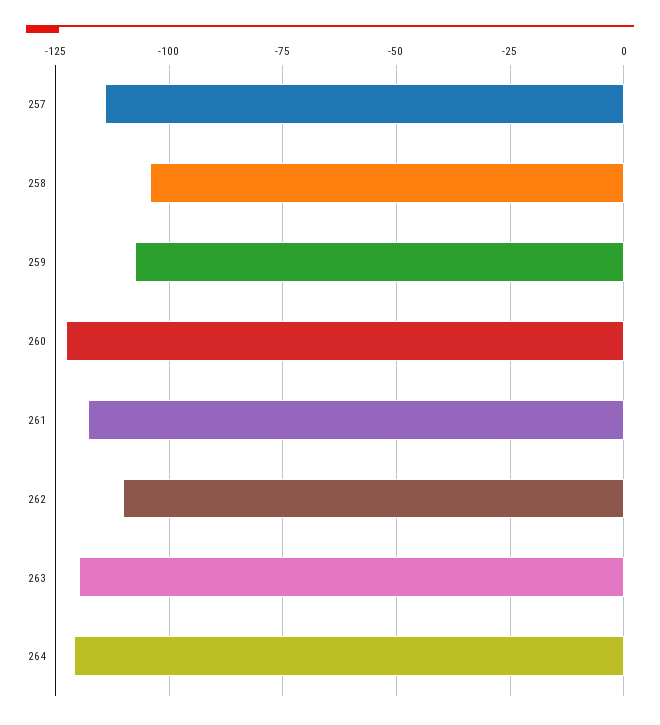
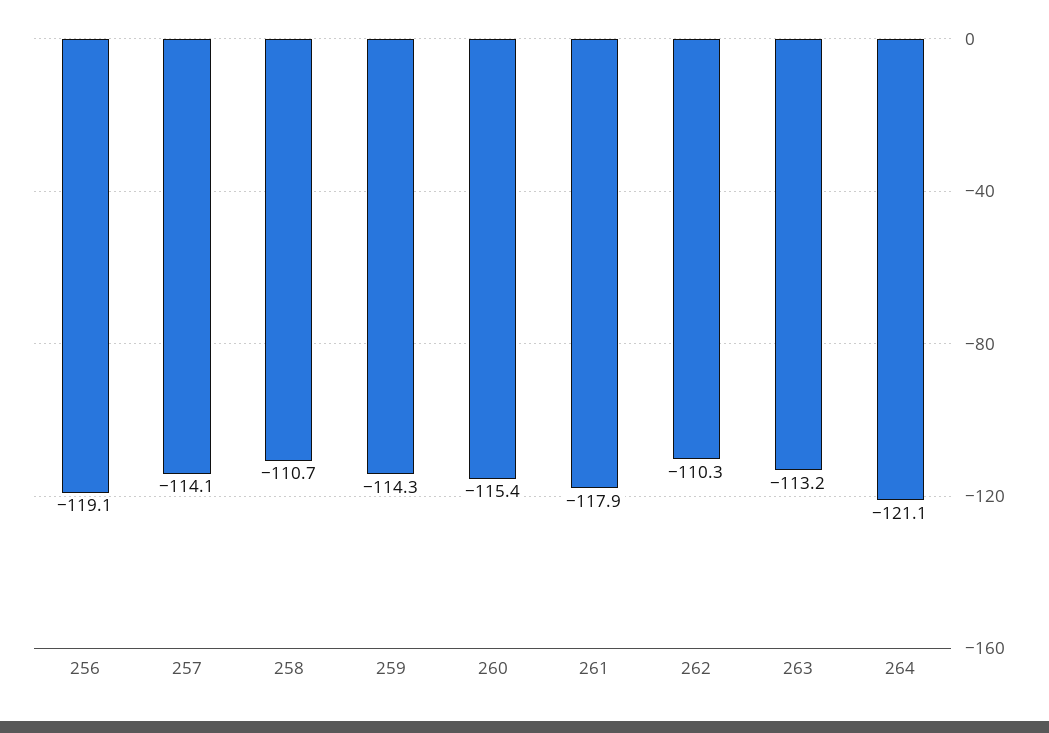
258: -105 -> -110.7
259: -107.5 -> -114.3
260: -122.5 -> -115.4
263: -120 -> -113.2
256: none -> -119.1

